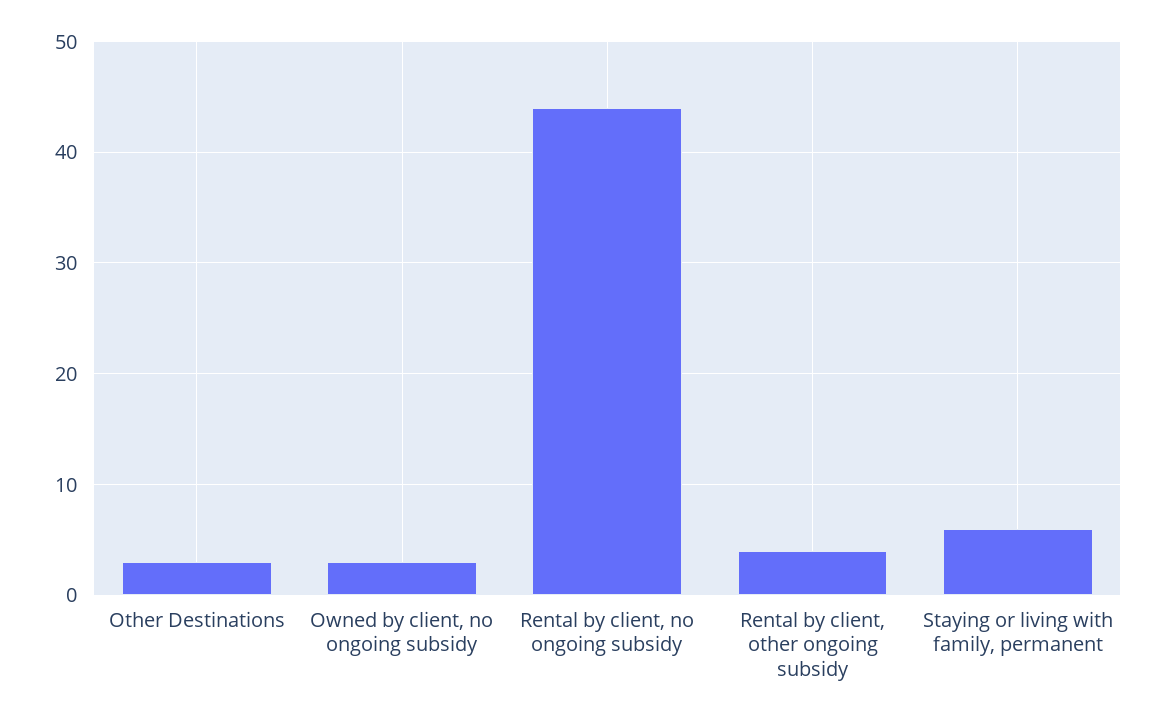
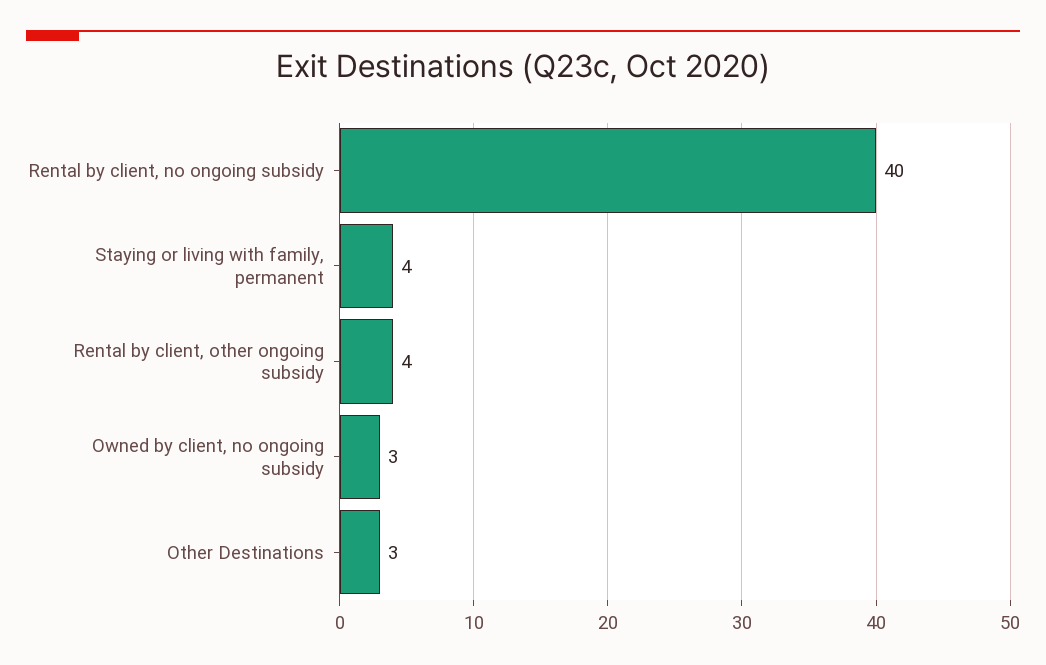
Rental by client, no ongoing subsidy: 44 -> 40
Staying or living with family, permanent: 6 -> 4

